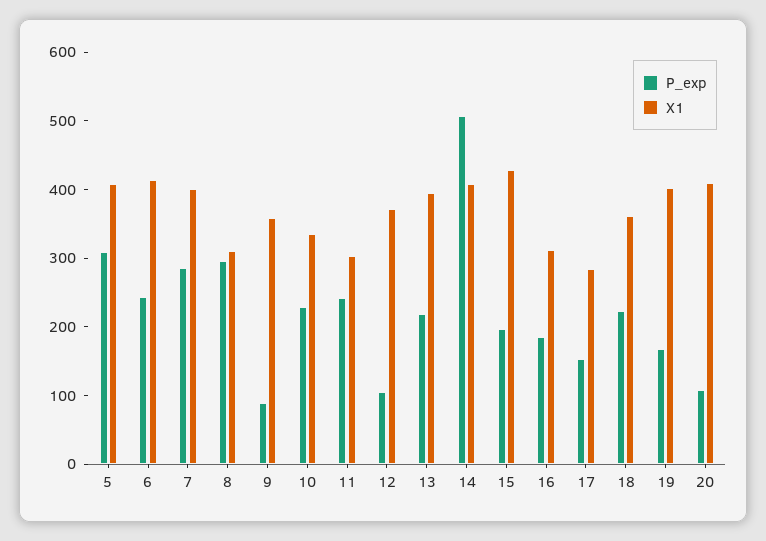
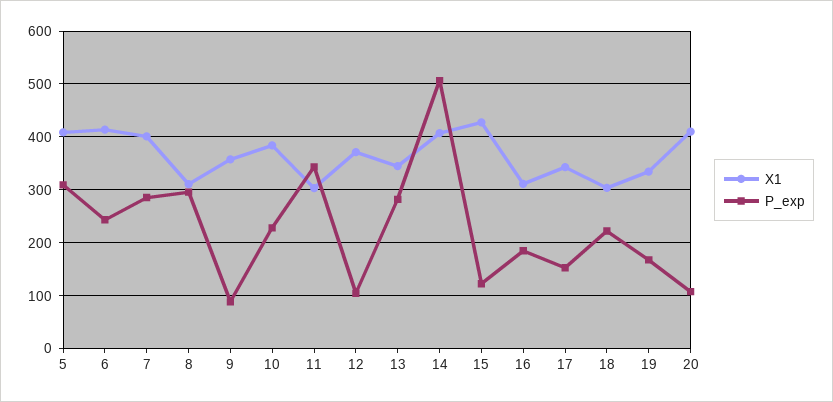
X1, 10: 340 -> 380
P_exp, 11: 240 -> 340
P_exp, 13: 220 -> 280
X1, 13: 400 -> 340
P_exp, 15: 200 -> 120
X1, 17: 280 -> 340
X1, 18: 360 -> 300
X1, 19: 400 -> 340

